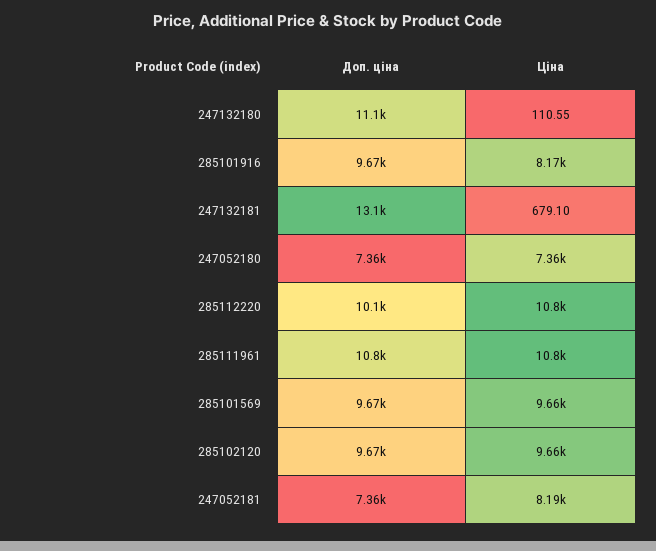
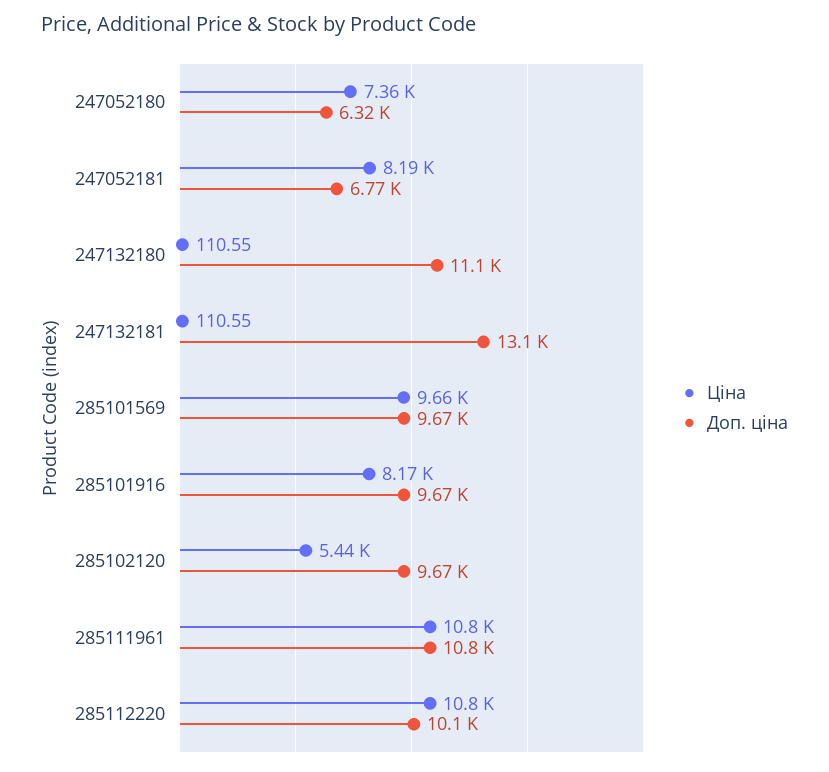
Ціна, 247132181: 679.1 -> 110.55
Доп. ціна, 247052180: 7360 -> 6320
Ціна, 285102120: 9660 -> 5440
Доп. ціна, 247052181: 7360 -> 6770

